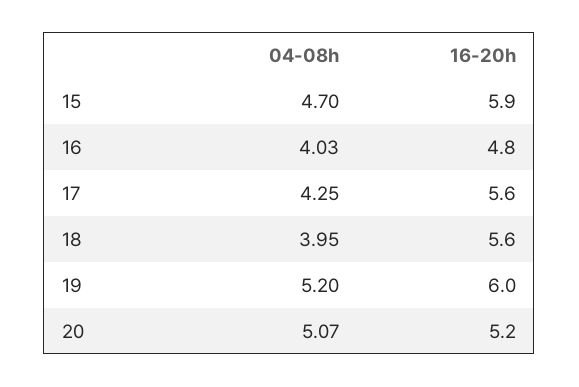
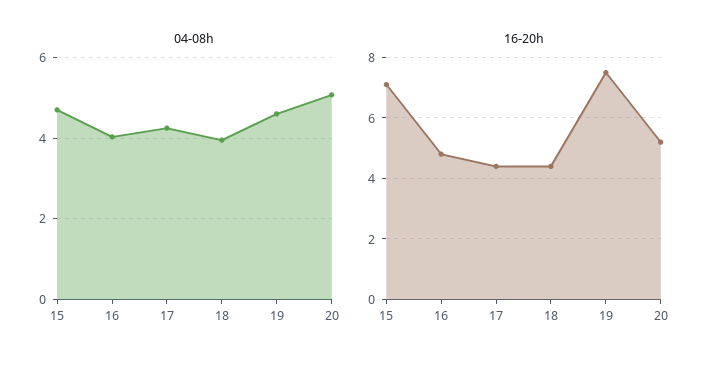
16-20h, 15: 5.9 -> 7
16-20h, 17: 5.6 -> 4.5
16-20h, 18: 5.6 -> 4.5
04-08h, 19: 5.2 -> 4.6
16-20h, 19: 6 -> 7.5

